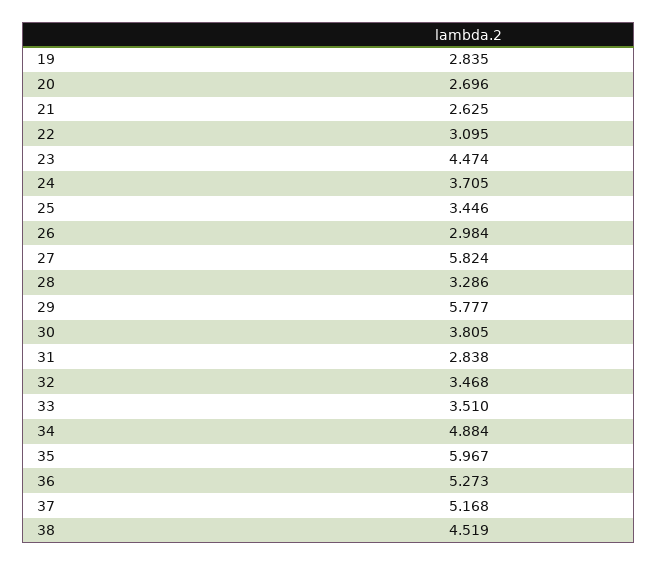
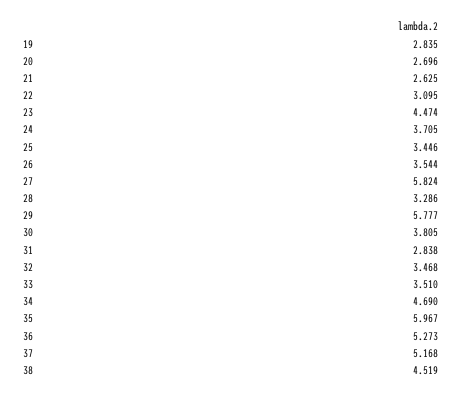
26: 2.984 -> 3.544
34: 4.884 -> 4.69

